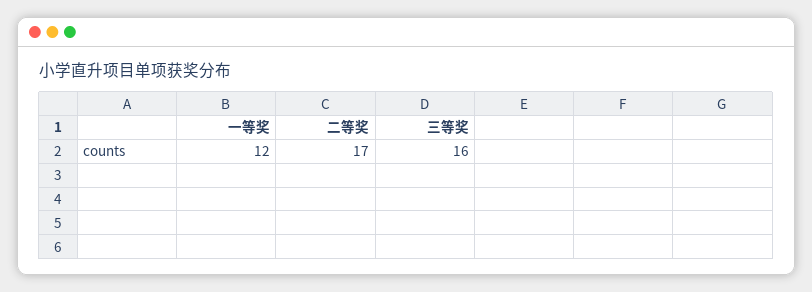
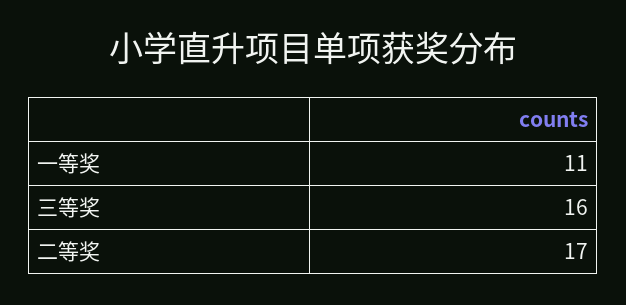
一等奖: 12 -> 11

